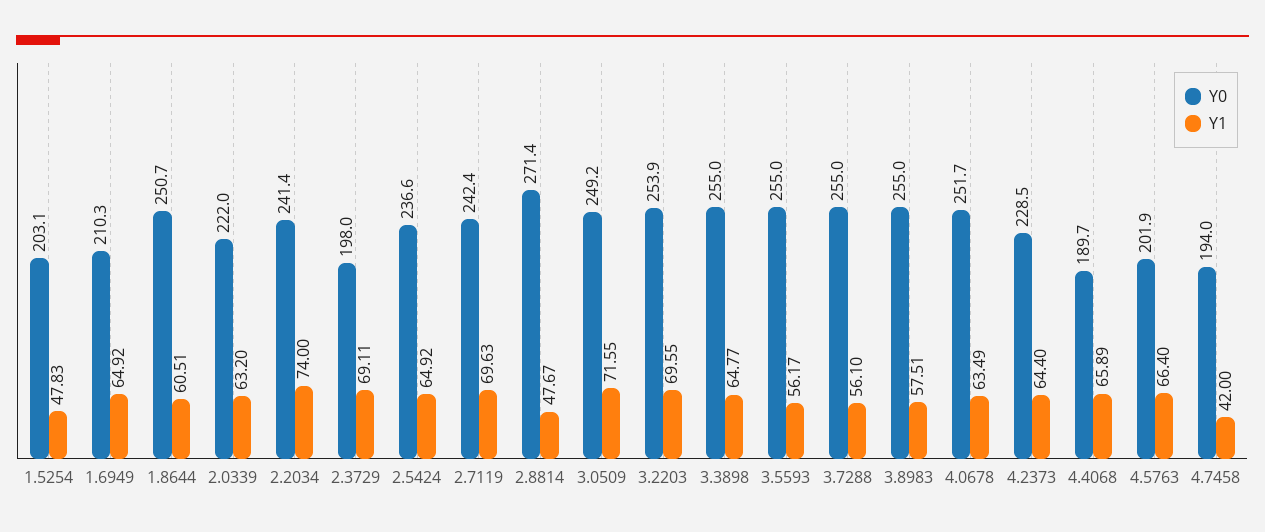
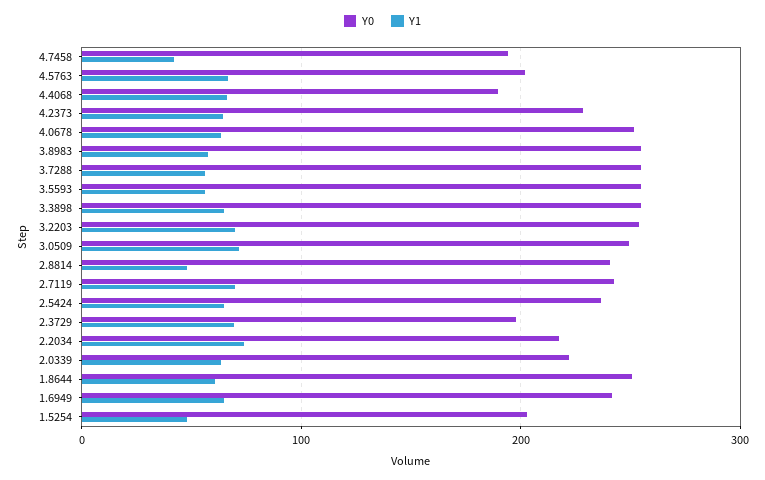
Y0, 1.6949: 210.3 -> 240
Y0, 2.2034: 241.4 -> 220
Y0, 2.8814: 271.4 -> 240

